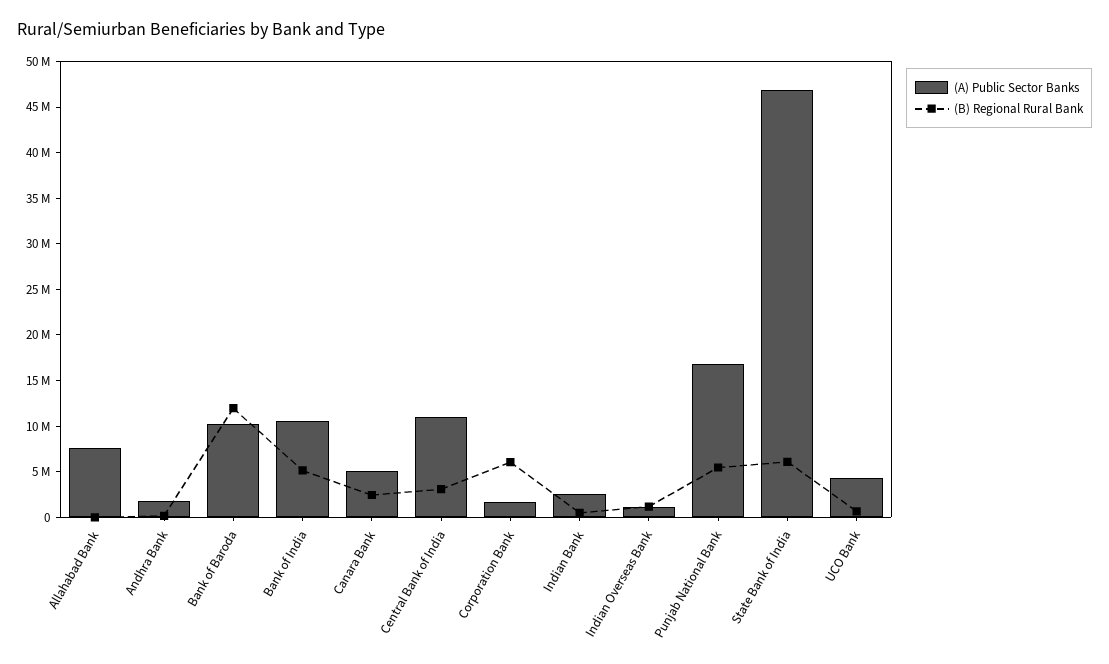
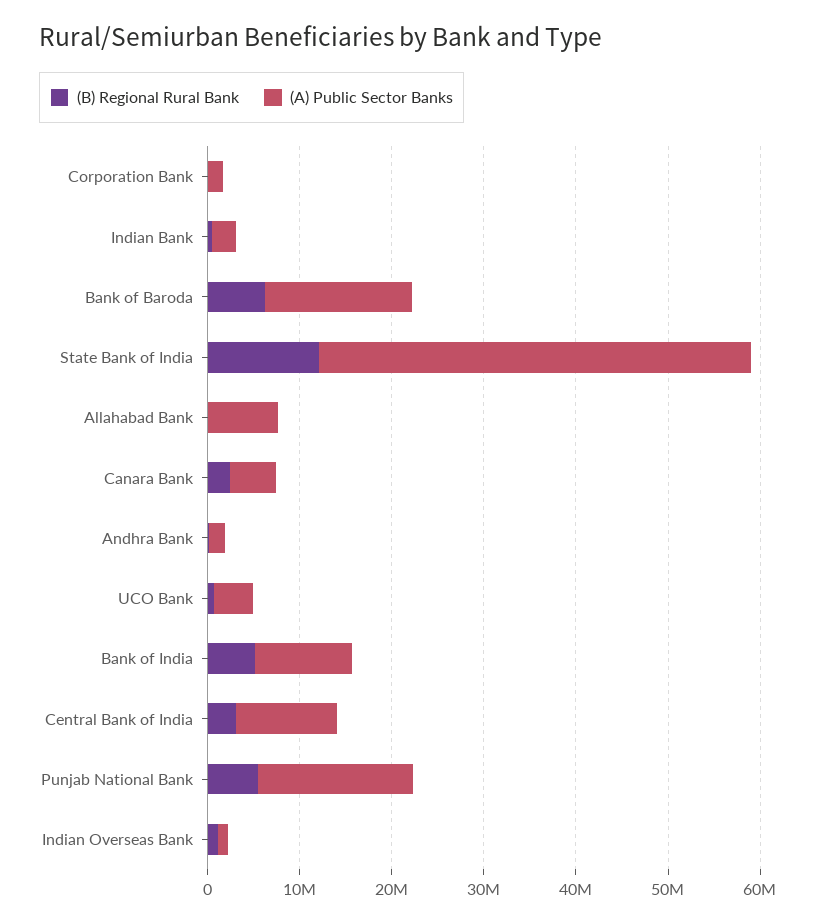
(A) Public Sector Banks, Bank of Baroda: 10000000 -> 16000000
(B) Regional Rural Bank, Bank of Baroda: 12000000 -> 6000000
(B) Regional Rural Bank, Corporation Bank: 6000000 -> 0
(B) Regional Rural Bank, State Bank of India: 6000000 -> 12000000

